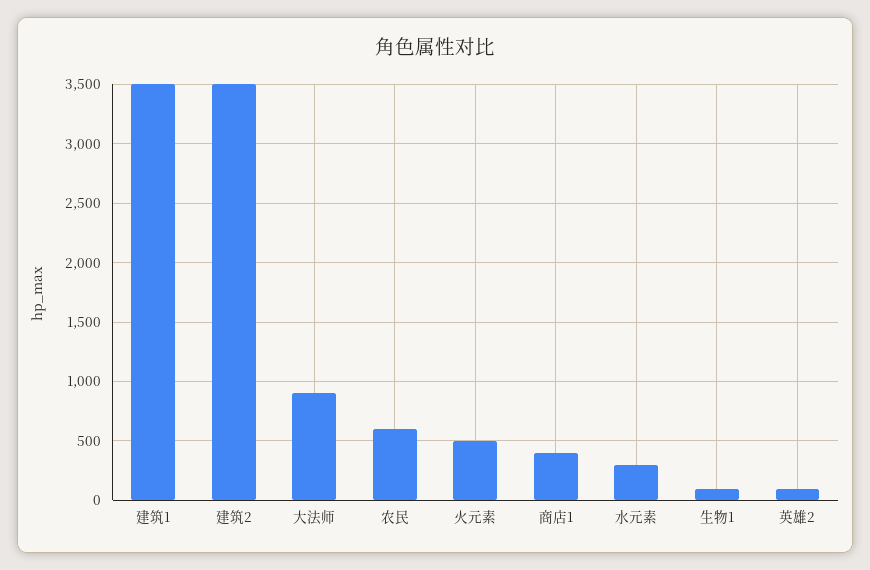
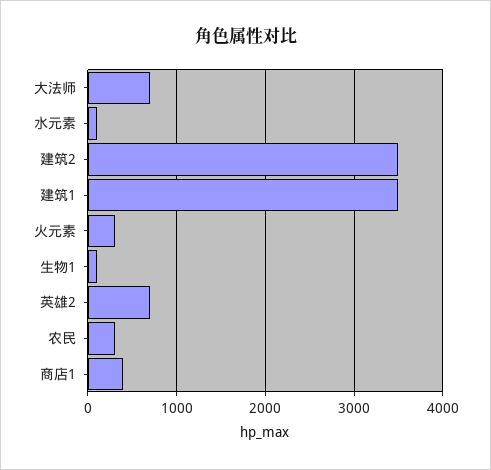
大法师: 900 -> 700
农民: 600 -> 300
火元素: 500 -> 300
水元素: 300 -> 100
英雄2: 100 -> 700

